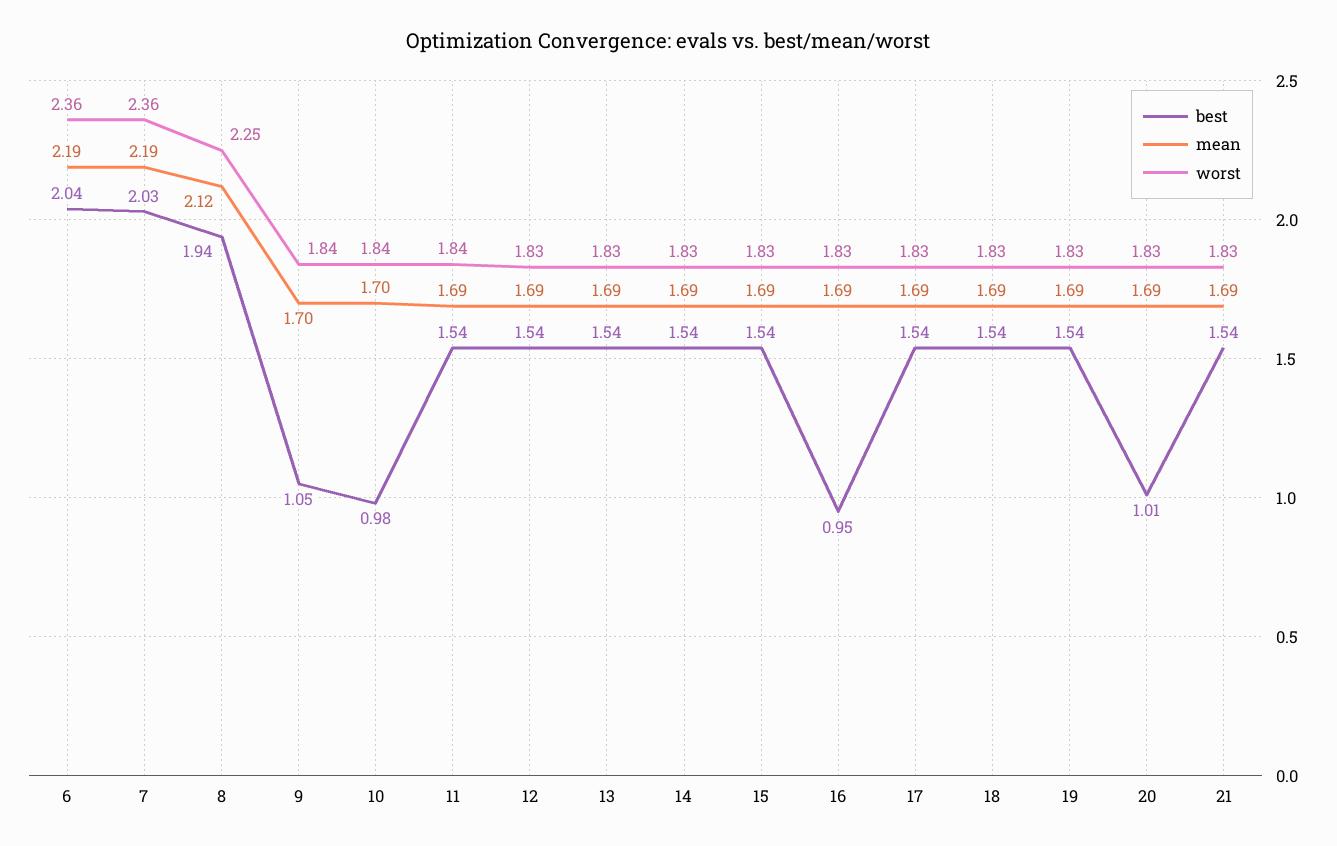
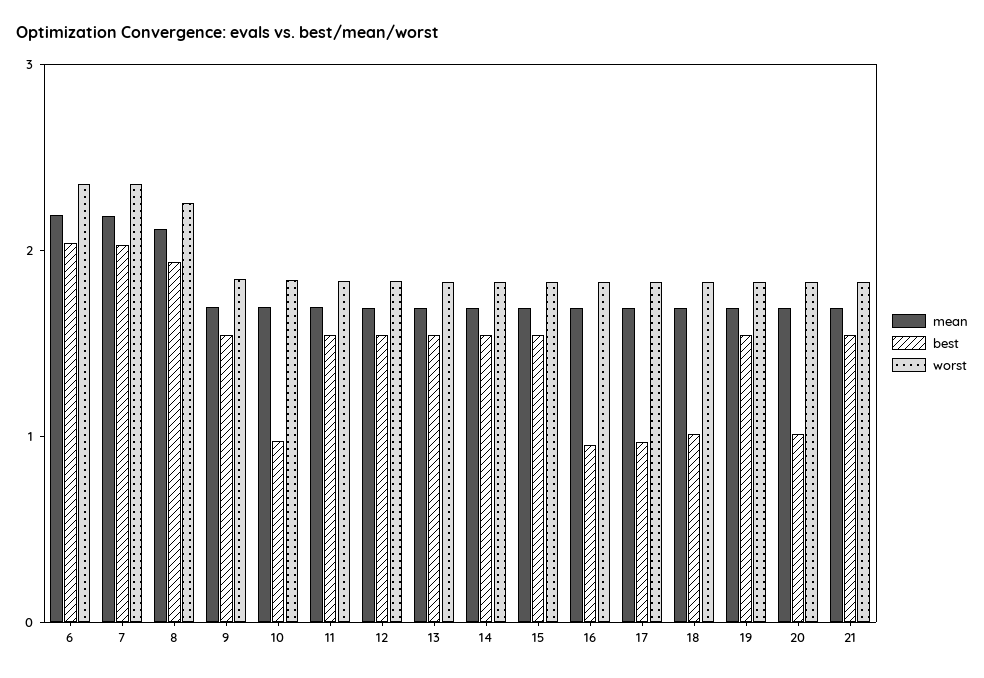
best, 9: 1.05 -> 1.6
best, 17: 1.54 -> 1
best, 18: 1.54 -> 1

